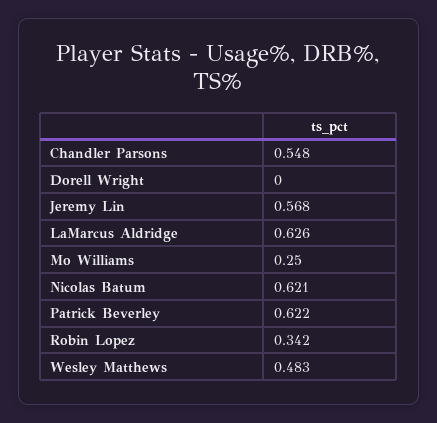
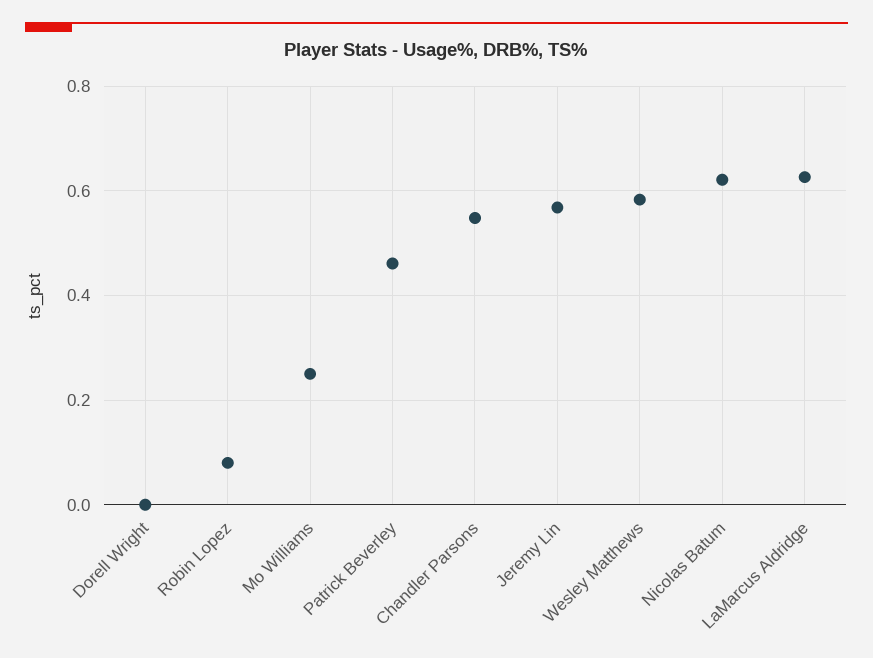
Patrick Beverley: 0.622 -> 0.46
Robin Lopez: 0.342 -> 0.08
Wesley Matthews: 0.483 -> 0.58

